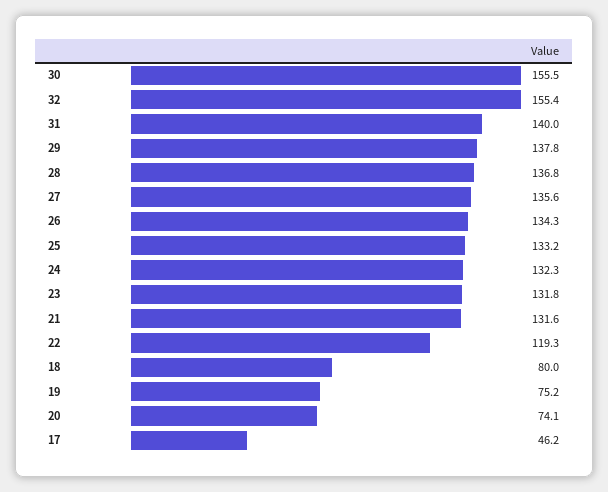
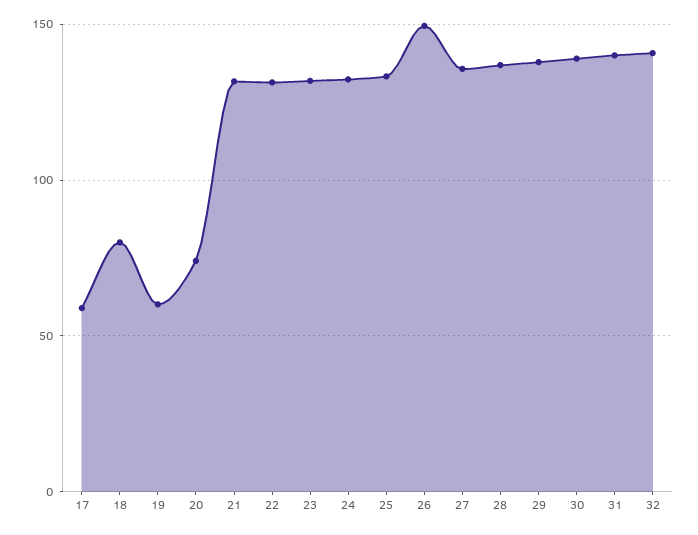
30: 155.5 -> 140
32: 155.4 -> 140
26: 134.3 -> 150
22: 119.3 -> 130
19: 75.2 -> 60
17: 46.2 -> 60

